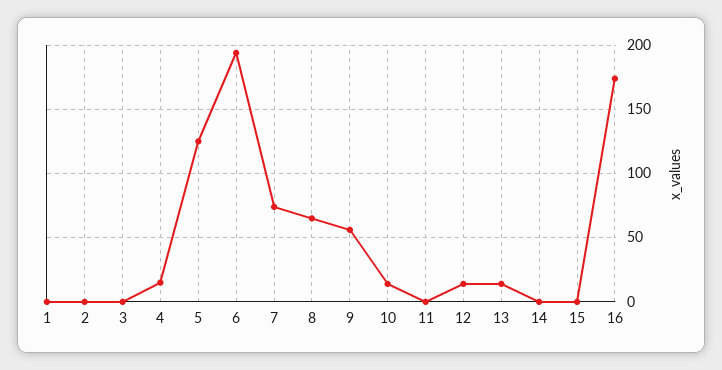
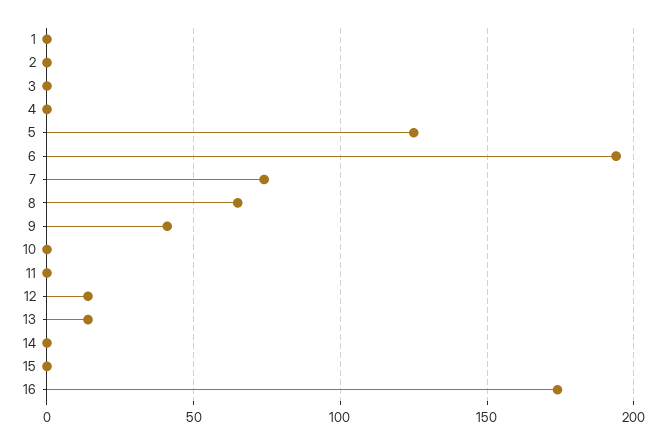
4: 15 -> 0
9: 55 -> 40
10: 15 -> 0

